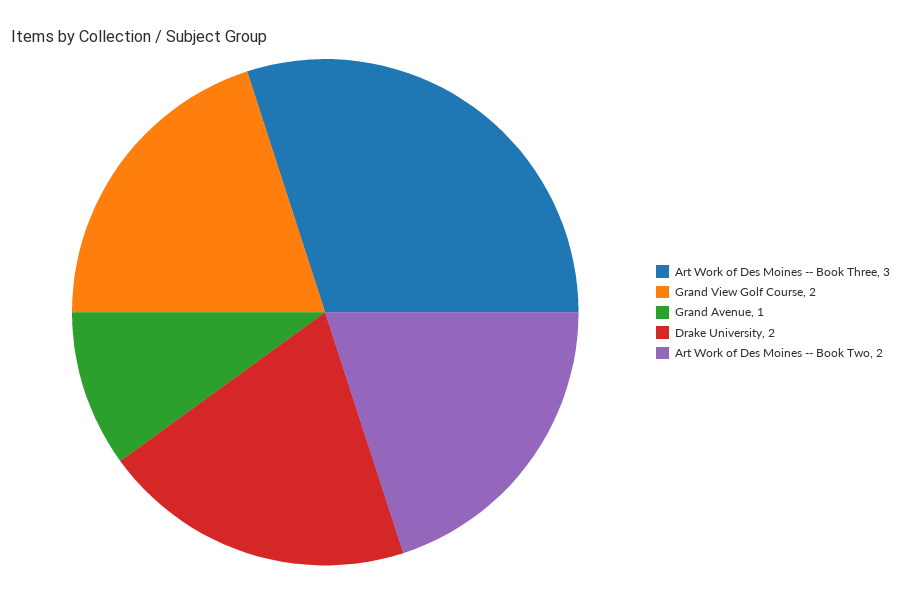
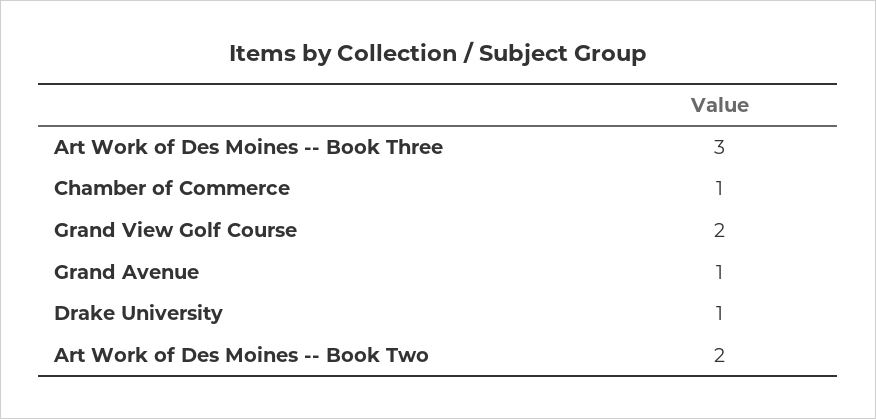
Drake University: 2 -> 1
Chamber of Commerce: none -> 1

